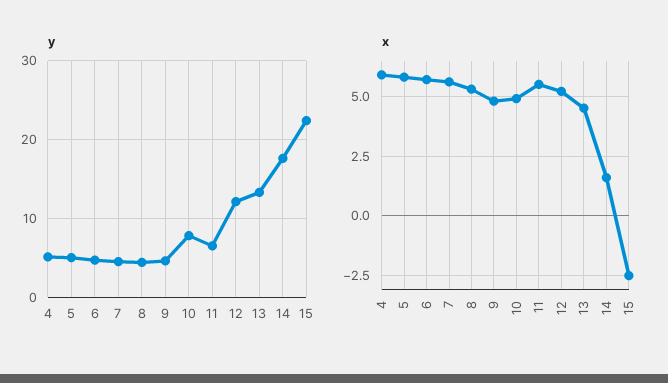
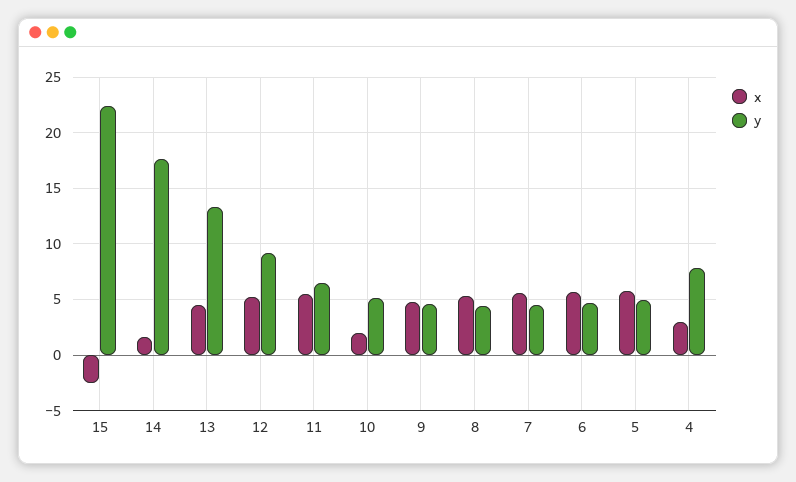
y, 4: 5 -> 8
y, 10: 8 -> 5
y, 12: 12 -> 9
x, 4: 6 -> 3
x, 10: 5 -> 2

